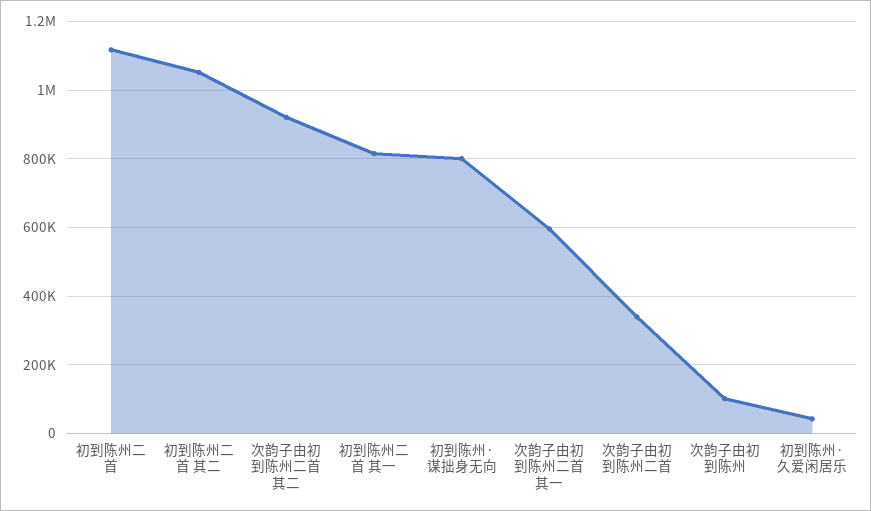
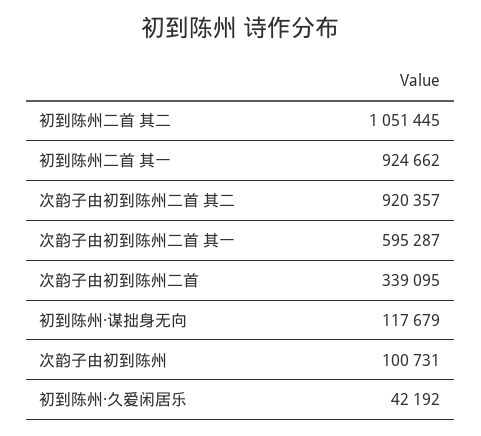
初到陈州二首: 1120000 -> none
初到陈州二首 其一: 820000 -> 924662
初到陈州·谋拙身无向: 800000 -> 117679

